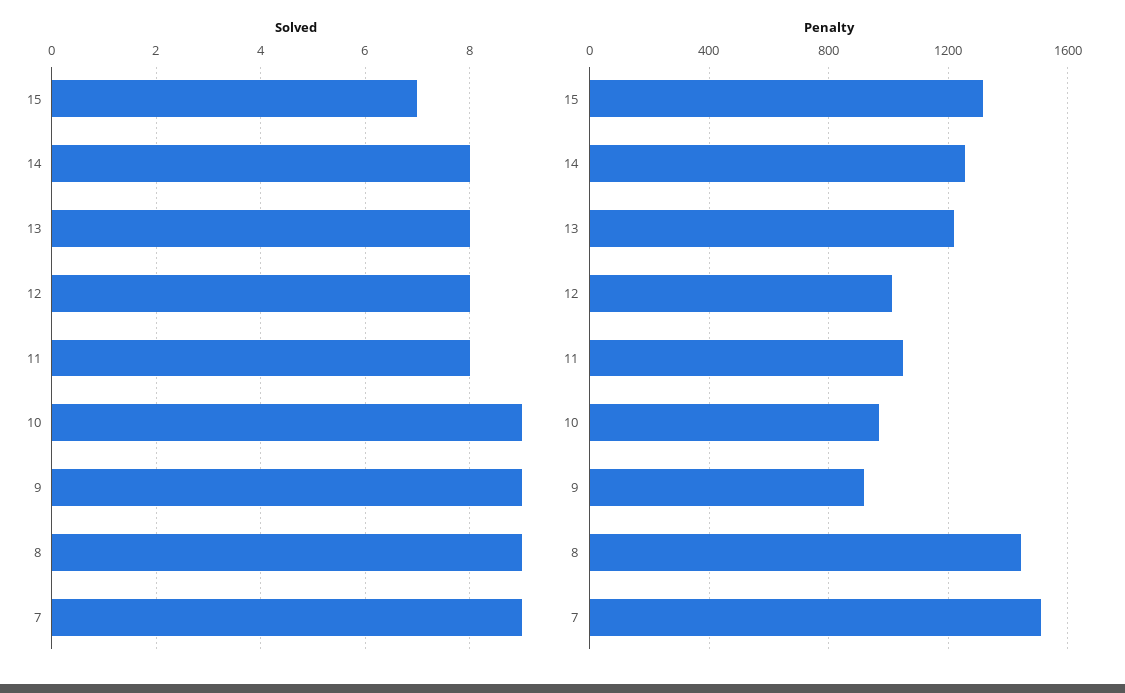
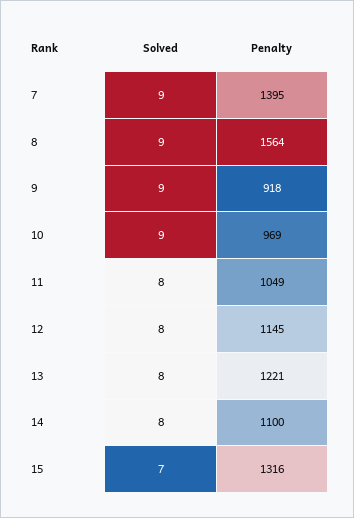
Penalty, 14: 1250 -> 1100
Penalty, 12: 1000 -> 1145
Penalty, 8: 1450 -> 1564
Penalty, 7: 1500 -> 1395

